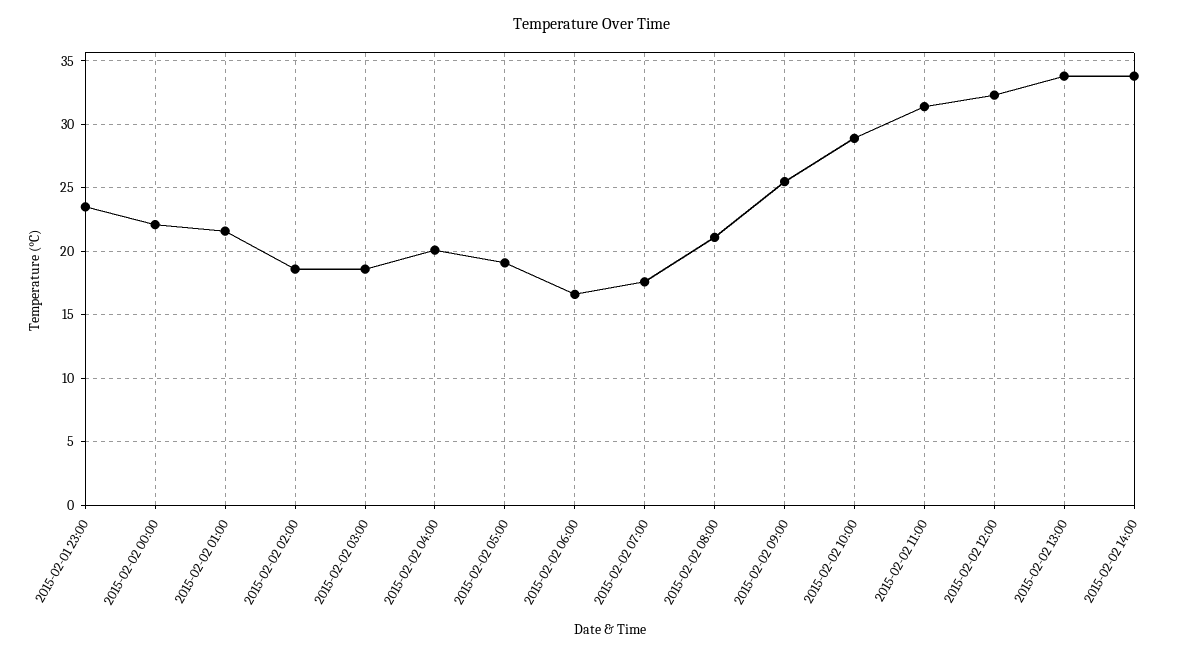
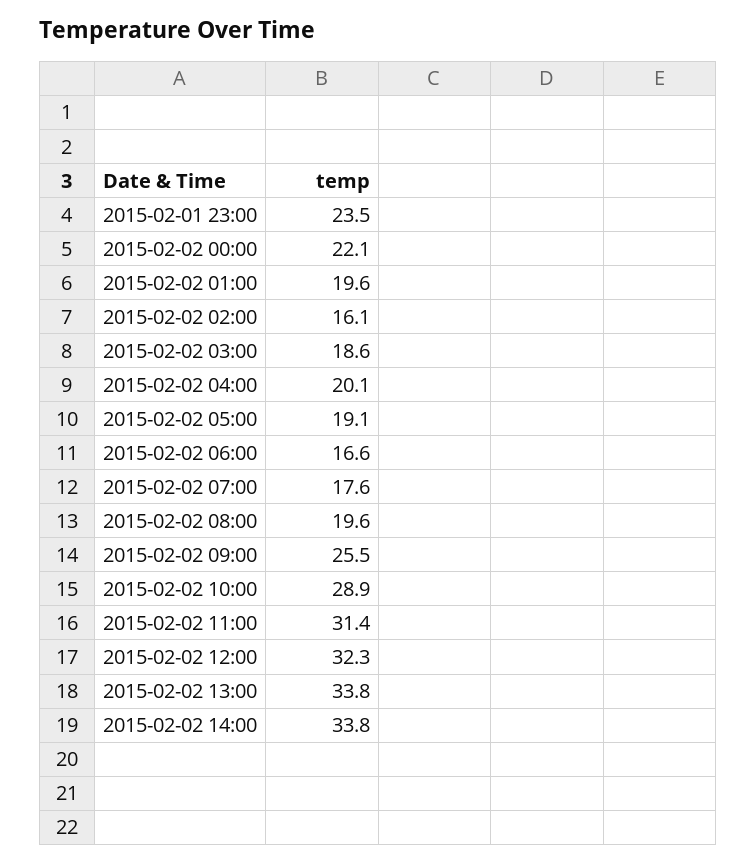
2015-02-02 01:00: 21.5 -> 19.6
2015-02-02 02:00: 18.5 -> 16.1
2015-02-02 08:00: 21 -> 19.6

